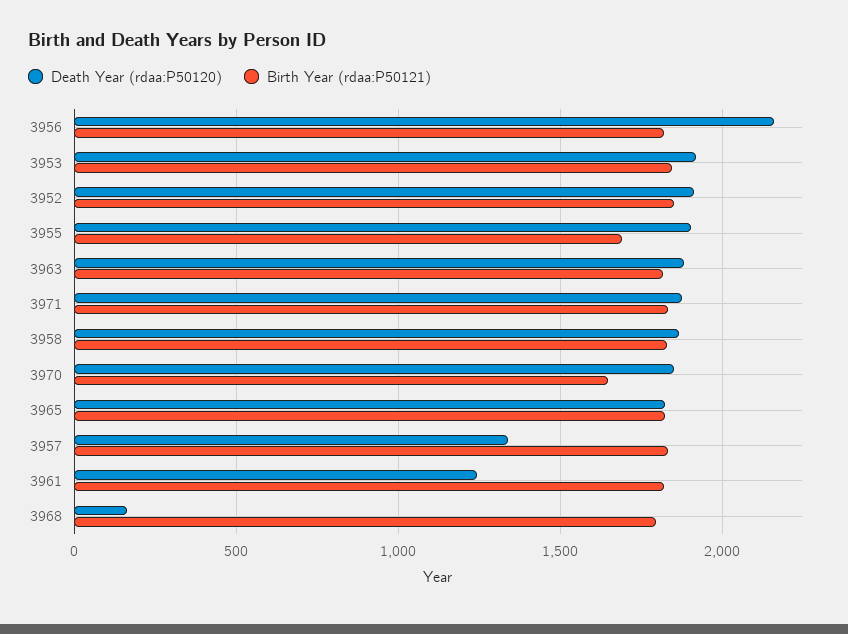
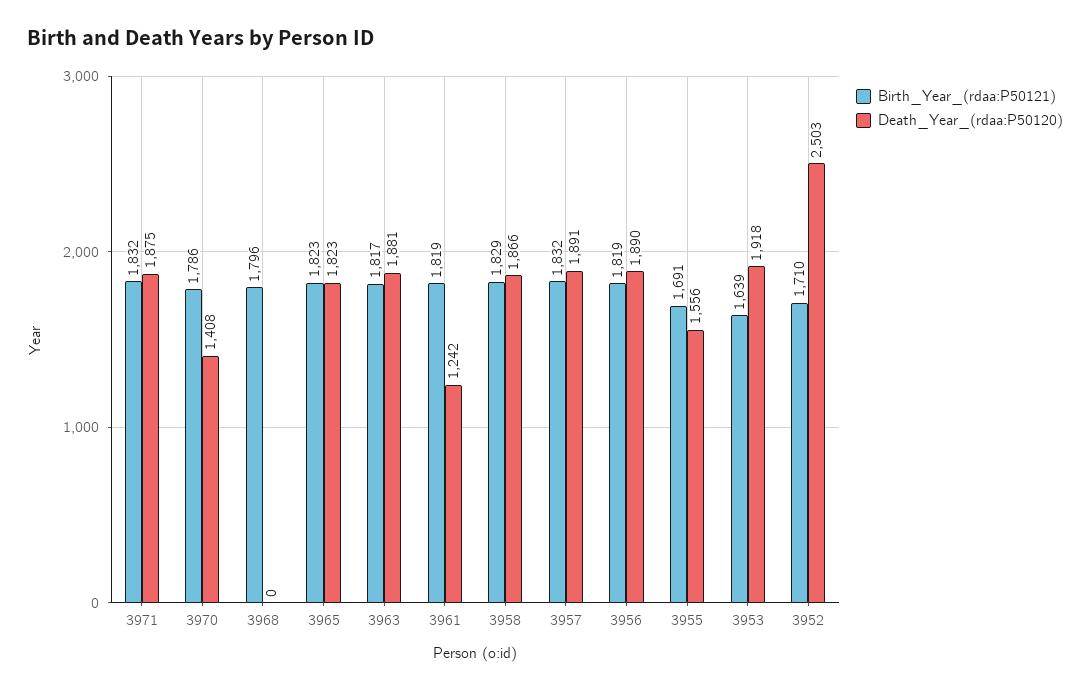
Death Year (rdaa:P50120), 3956: 2150 -> 1890
Birth Year (rdaa:P50121), 3953: 1850 -> 1639
Death Year (rdaa:P50120), 3952: 1900 -> 2503
Birth Year (rdaa:P50121), 3952: 1850 -> 1710
Death Year (rdaa:P50120), 3955: 1900 -> 1556
Death Year (rdaa:P50120), 3970: 1850 -> 1408
Birth Year (rdaa:P50121), 3970: 1650 -> 1786
Death Year (rdaa:P50120), 3957: 1350 -> 1891
Death Year (rdaa:P50120), 3968: 150 -> 0

